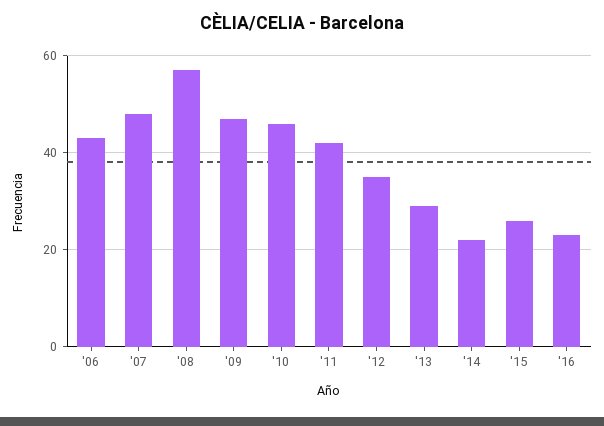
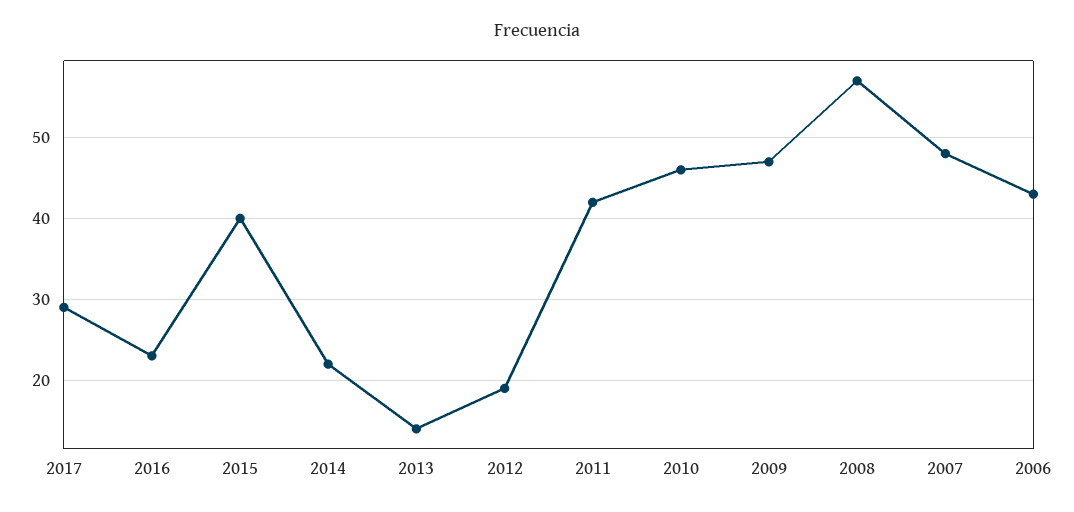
'12: 35 -> 19
'13: 30 -> 14
'15: 25 -> 40
2017: none -> 29

